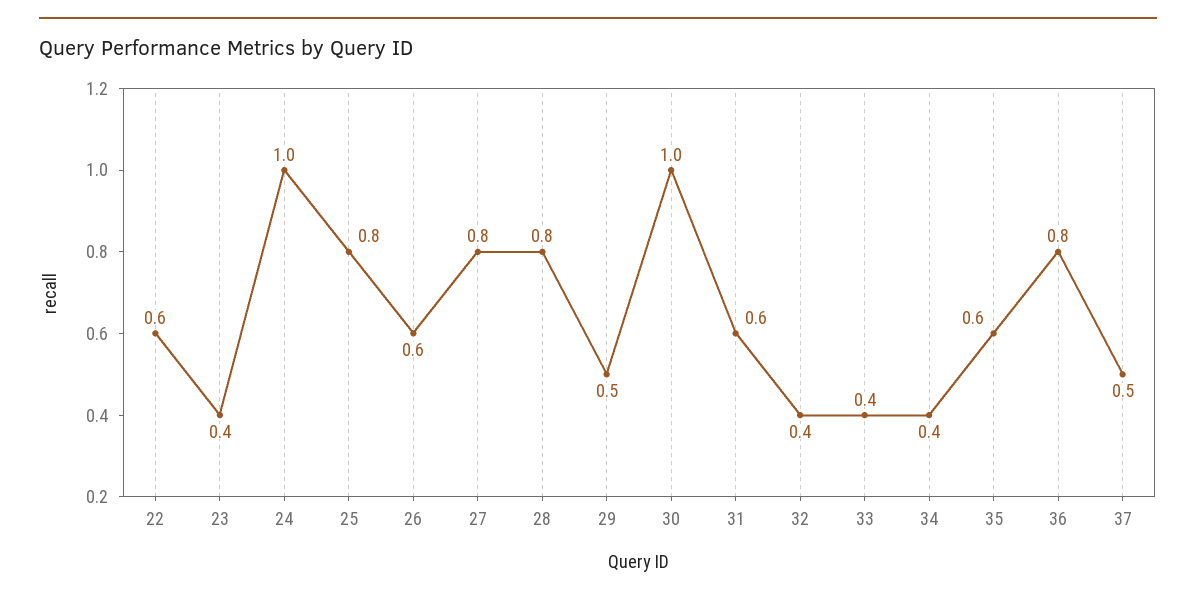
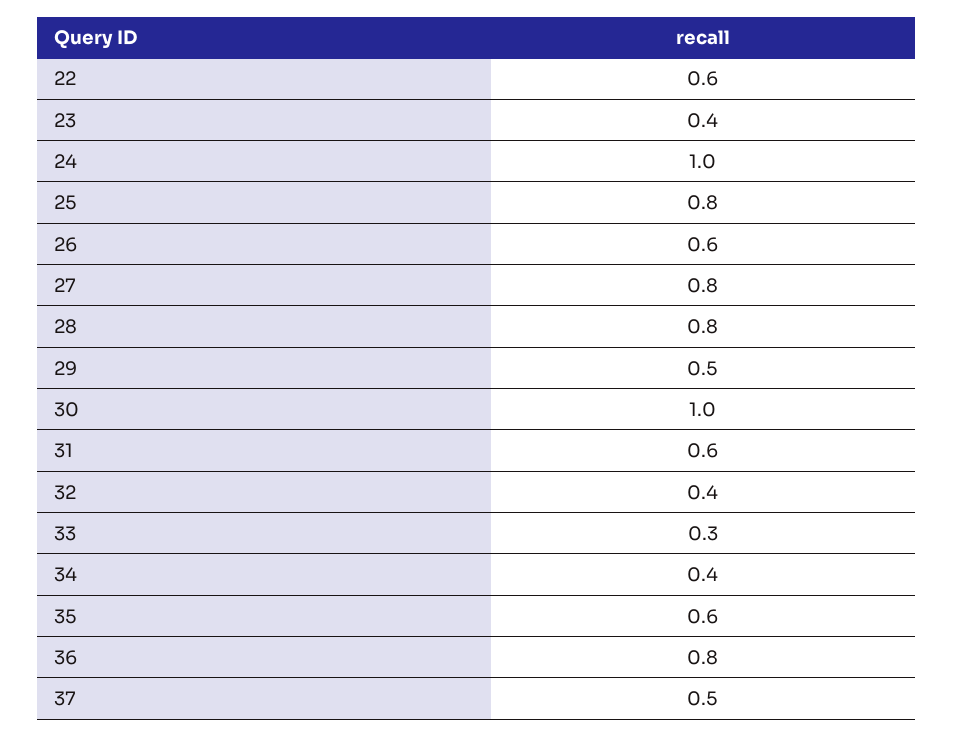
33: 0.4 -> 0.3

